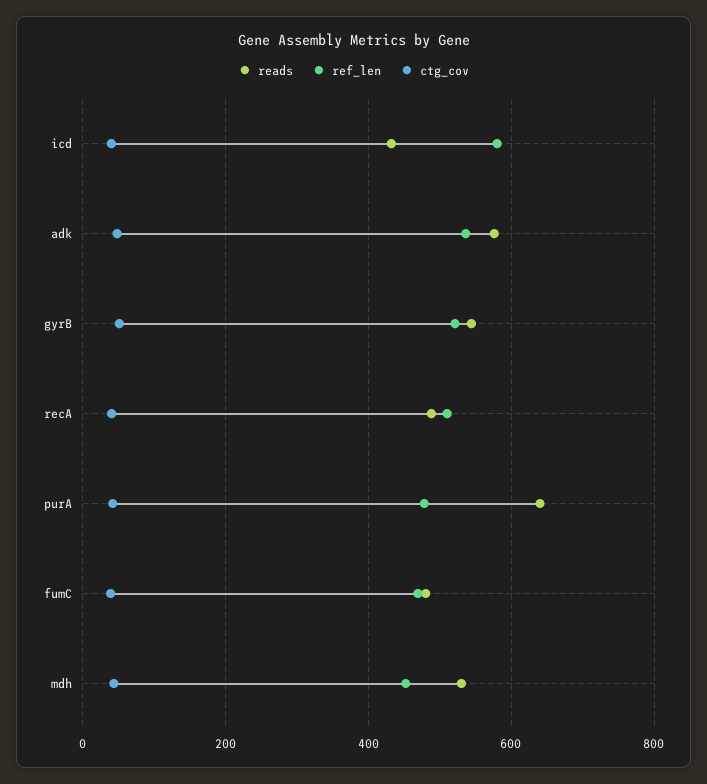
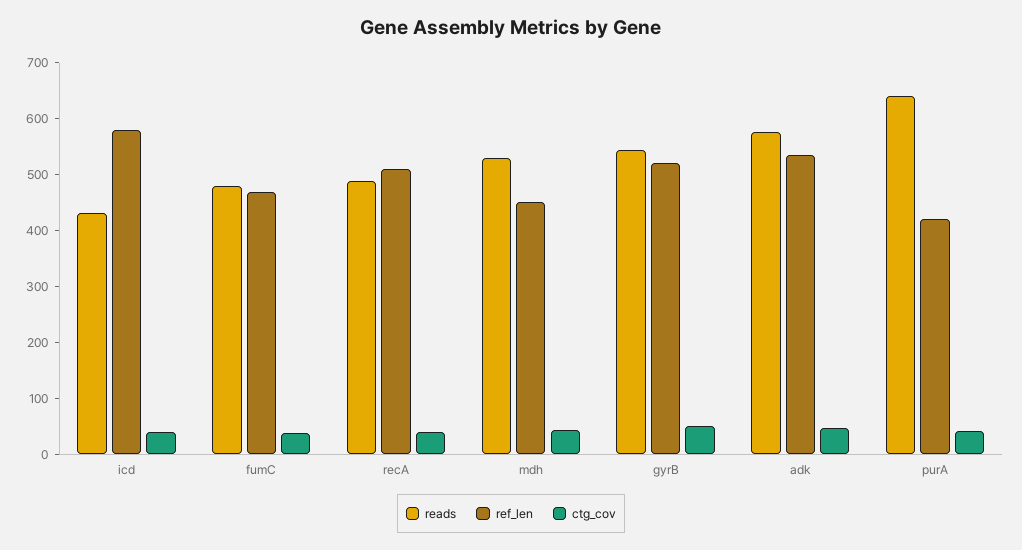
ref_len, purA: 480 -> 420

